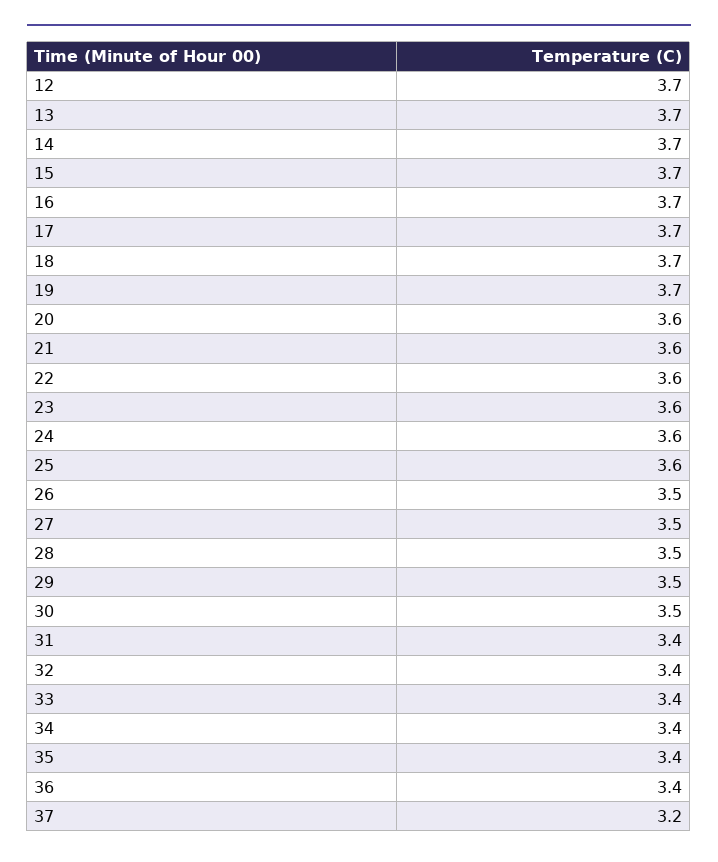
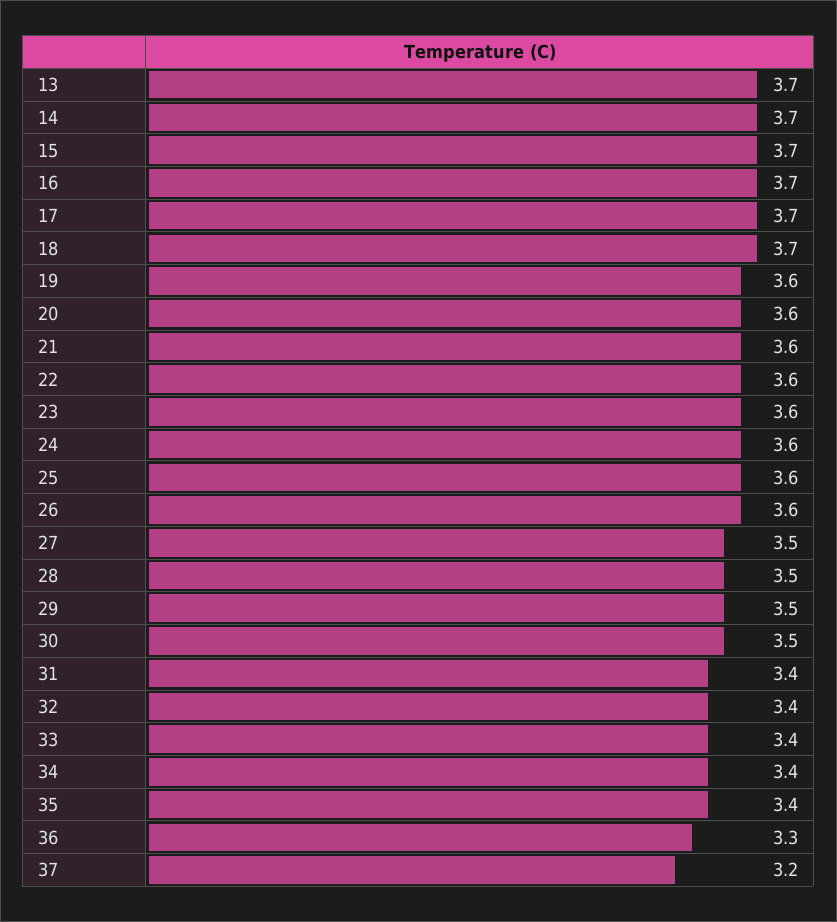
12: 3.7 -> none
19: 3.7 -> 3.6
26: 3.5 -> 3.6
36: 3.4 -> 3.3

